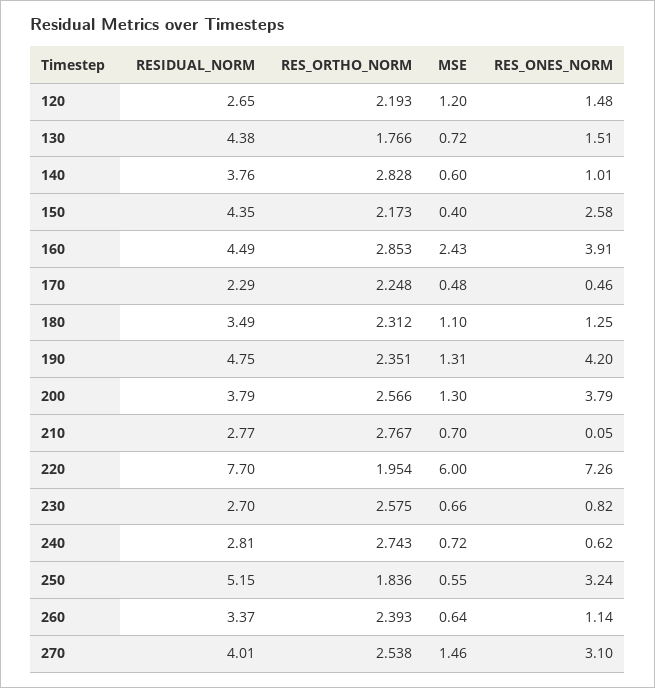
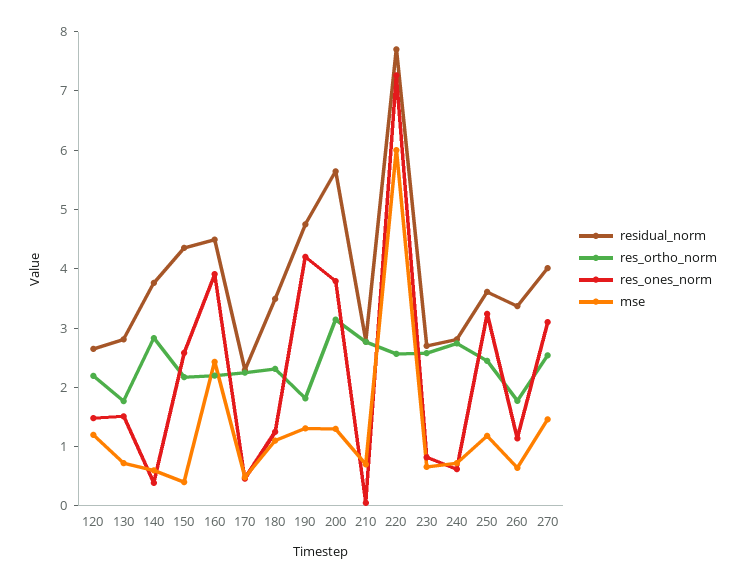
RESIDUAL_NORM, 130: 4.38 -> 2.8
RES_ONES_NORM, 140: 1.01 -> 0.4
RES_ORTHO_NORM, 160: 2.853 -> 2.2
RES_ORTHO_NORM, 190: 2.351 -> 1.8
RESIDUAL_NORM, 200: 3.79 -> 5.6
RES_ORTHO_NORM, 200: 2.566 -> 3.2
RES_ORTHO_NORM, 220: 1.954 -> 2.6
RESIDUAL_NORM, 250: 5.15 -> 3.6
RES_ORTHO_NORM, 250: 1.836 -> 2.4
MSE, 250: 0.55 -> 1.2
RES_ORTHO_NORM, 260: 2.393 -> 1.8

